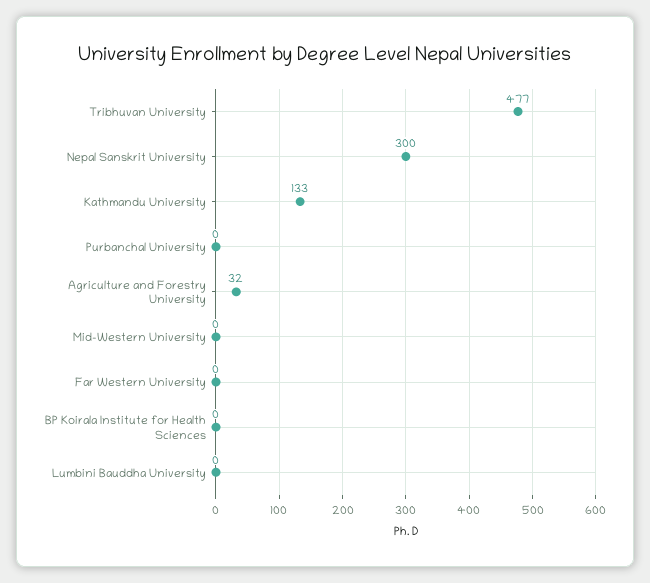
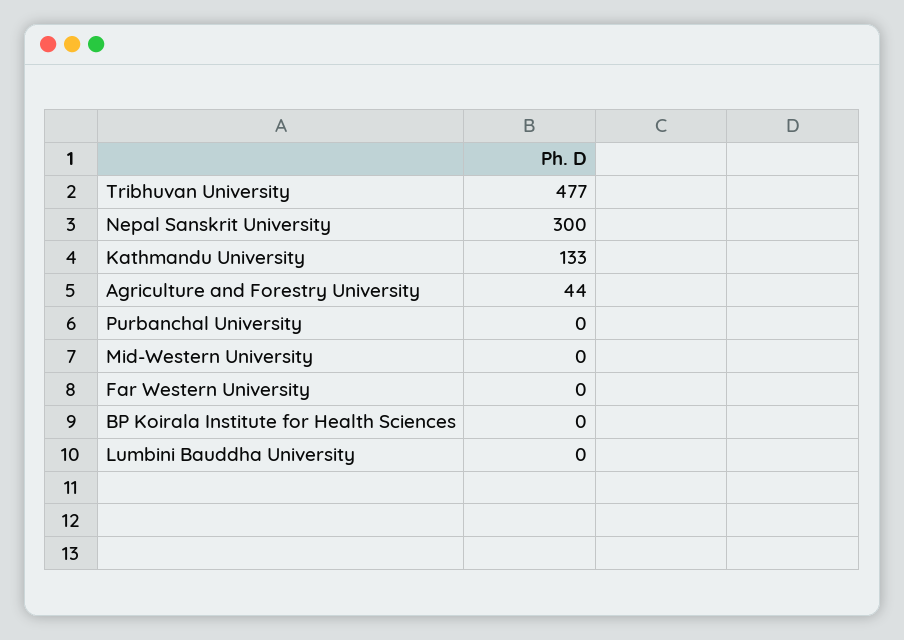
Agriculture and Forestry University: 32 -> 44

